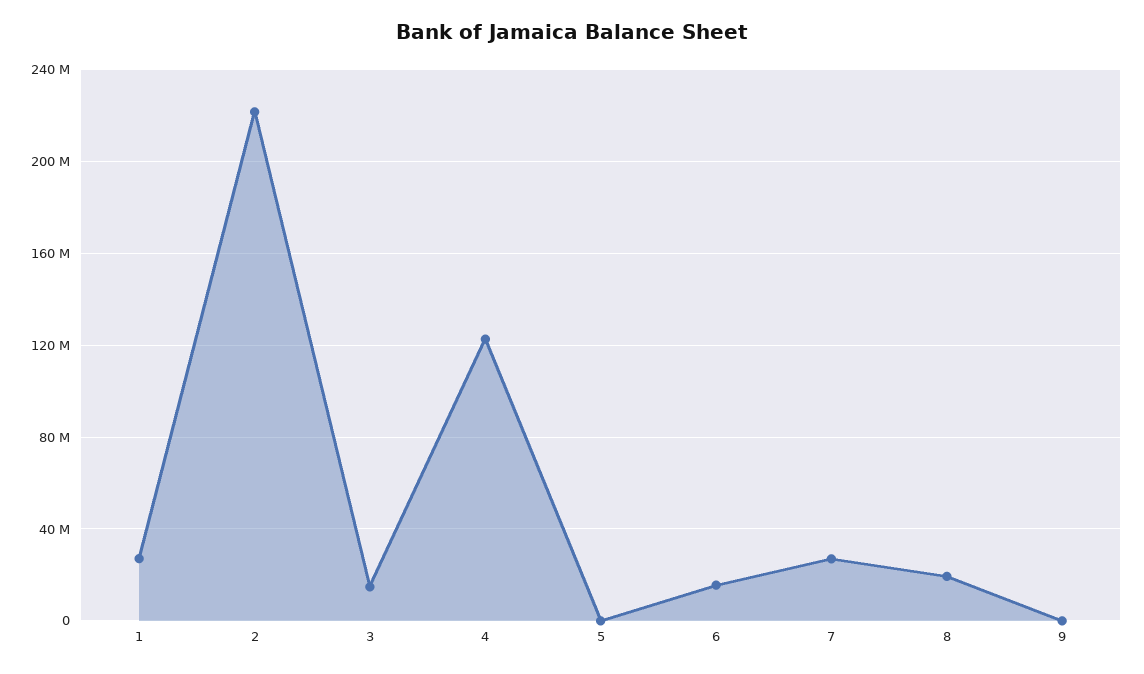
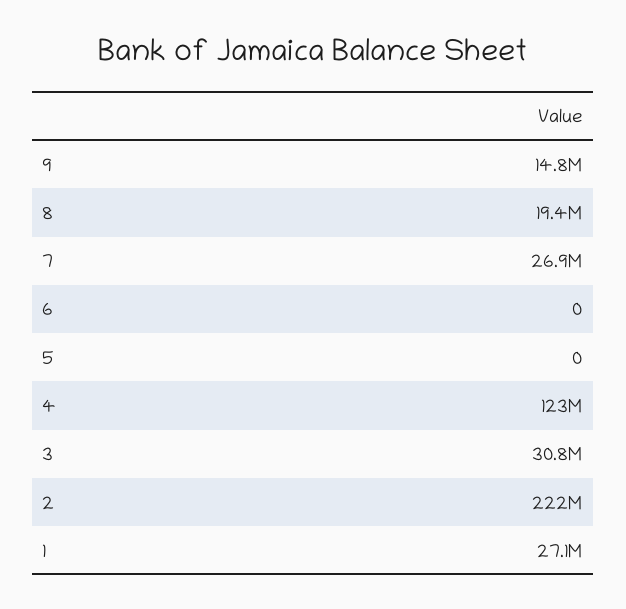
3: 15000000 -> 30800000
6: 15000000 -> 0
9: 0 -> 14800000

